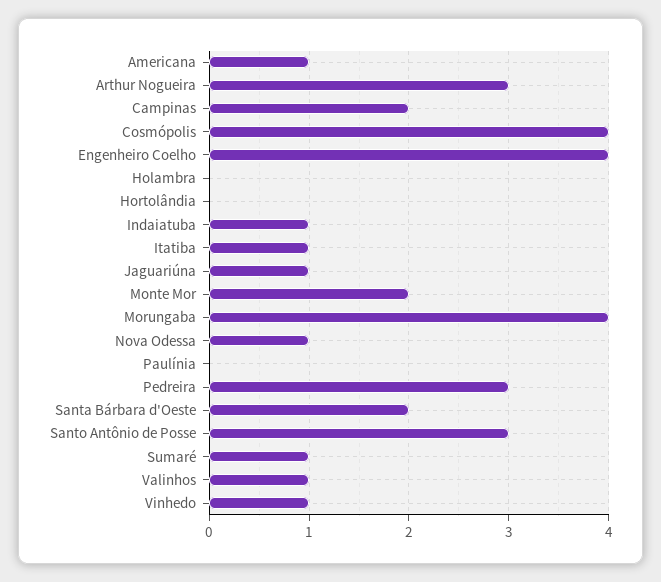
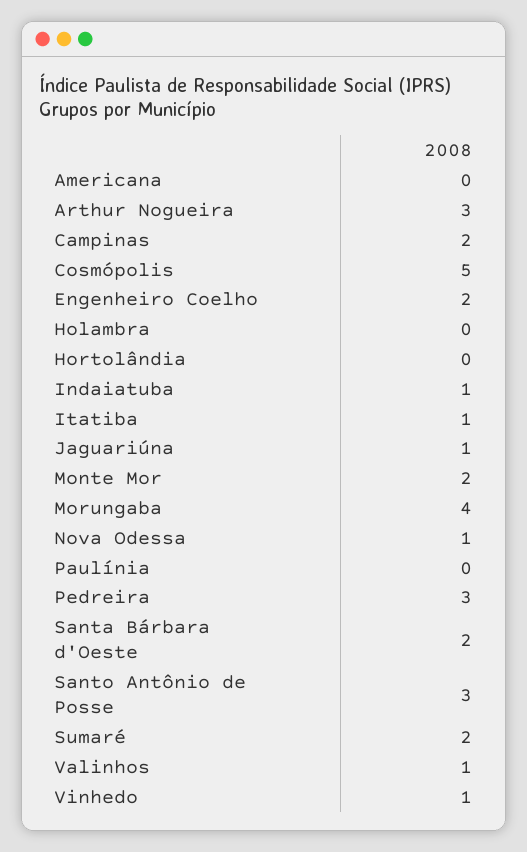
Americana: 1 -> 0
Cosmópolis: 4 -> 5
Engenheiro Coelho: 4 -> 2
Sumaré: 1 -> 2

